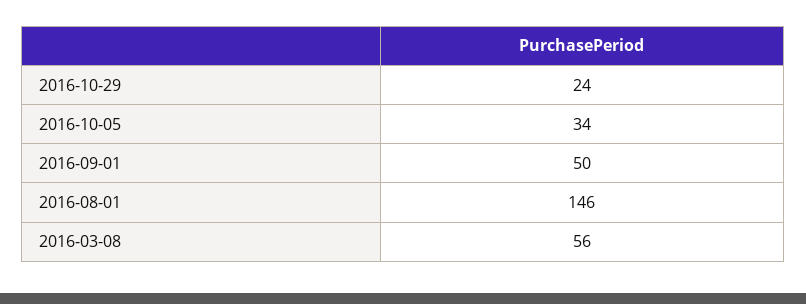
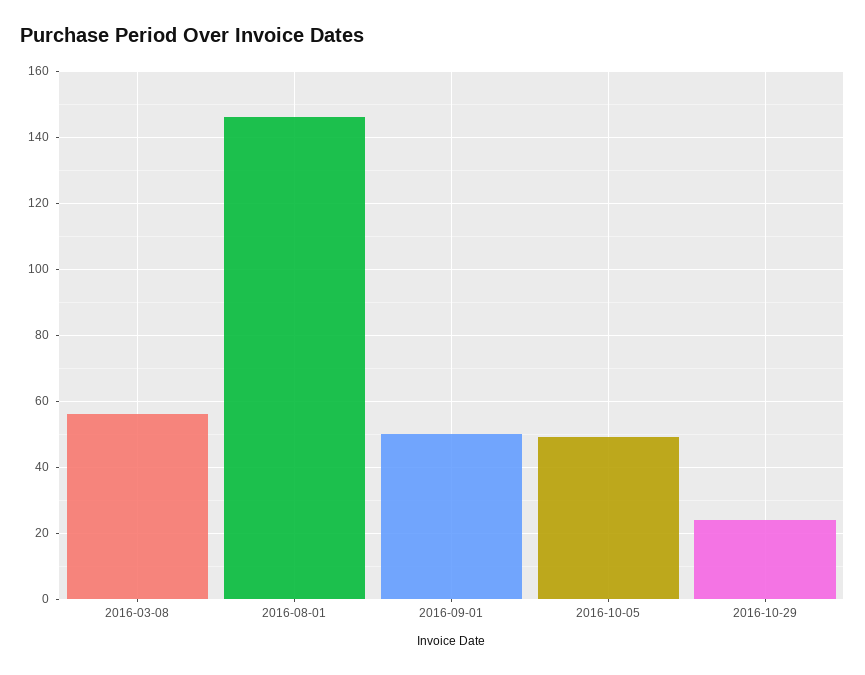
2016-10-05: 34 -> 50

